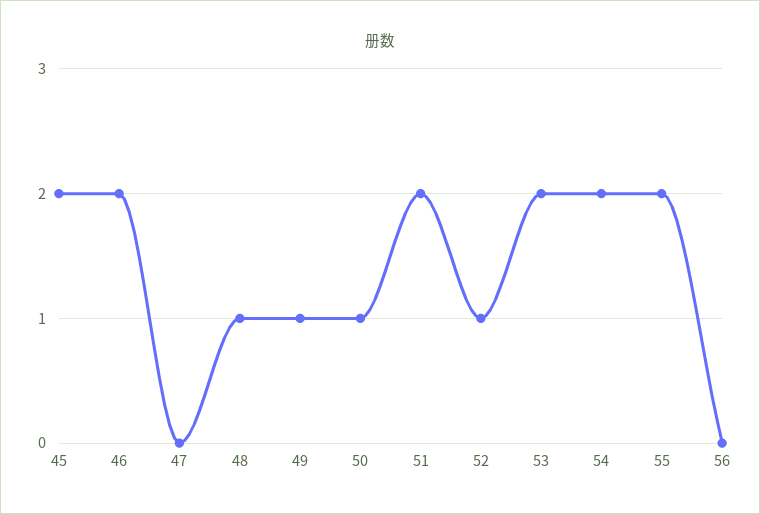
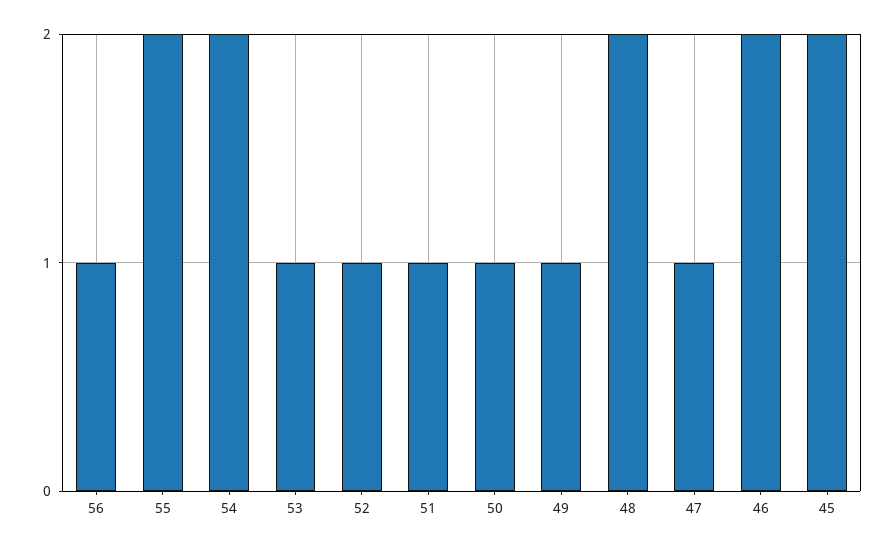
47: 0 -> 1
48: 1 -> 2
51: 2 -> 1
53: 2 -> 1
56: 0 -> 1

